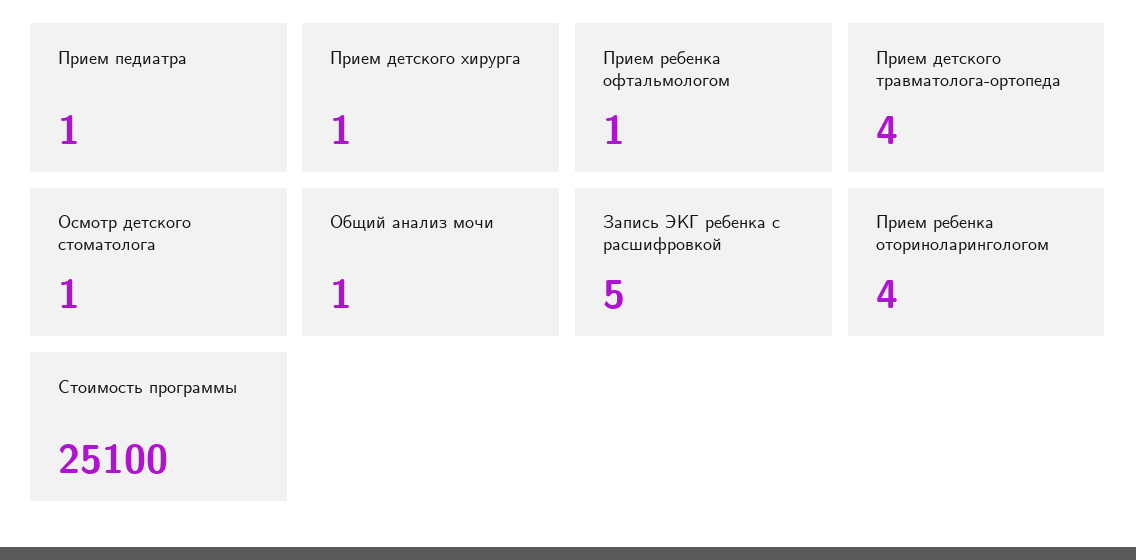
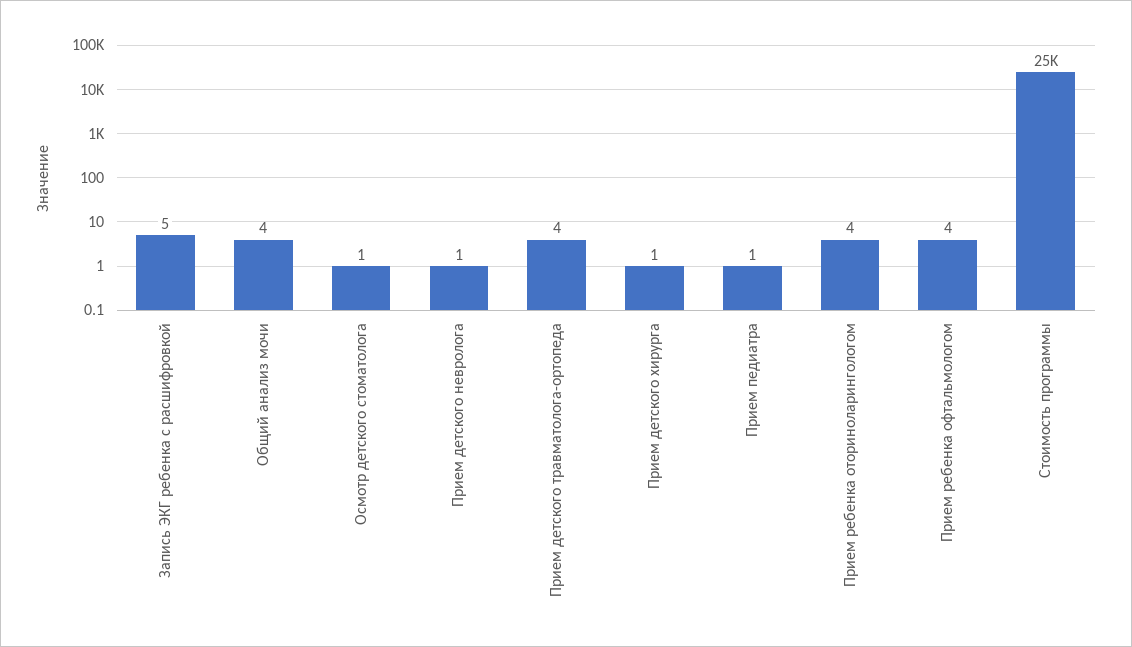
Прием ребенка офтальмологом: 1 -> 4
Общий анализ мочи: 1 -> 4
Прием детского невролога: none -> 1

